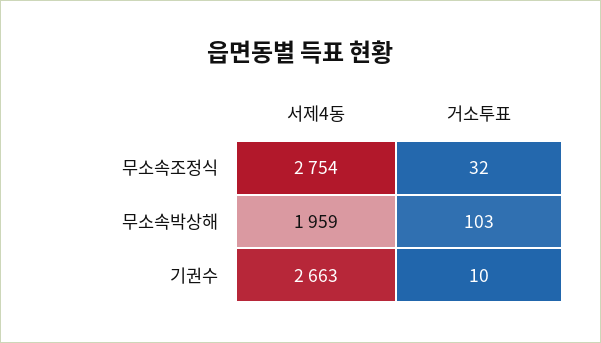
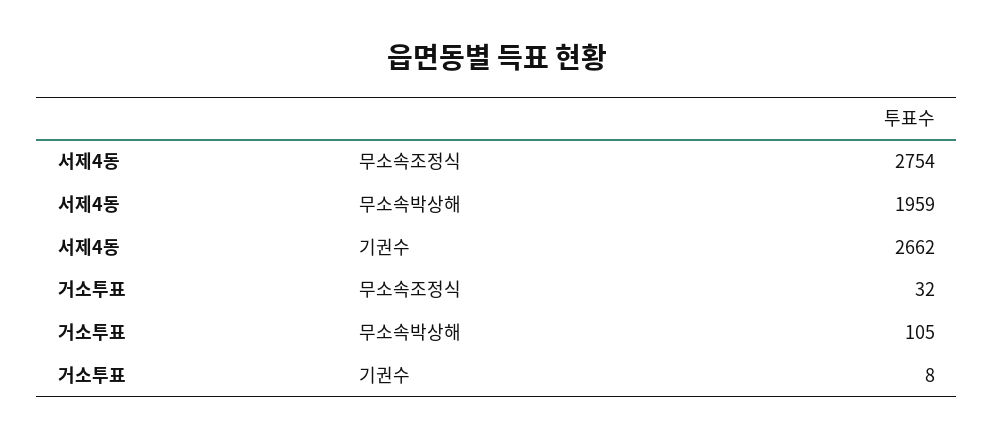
거소투표, 무소속박상해: 103 -> 105
서제4동, 기권수: 2663 -> 2662
거소투표, 기권수: 10 -> 8

